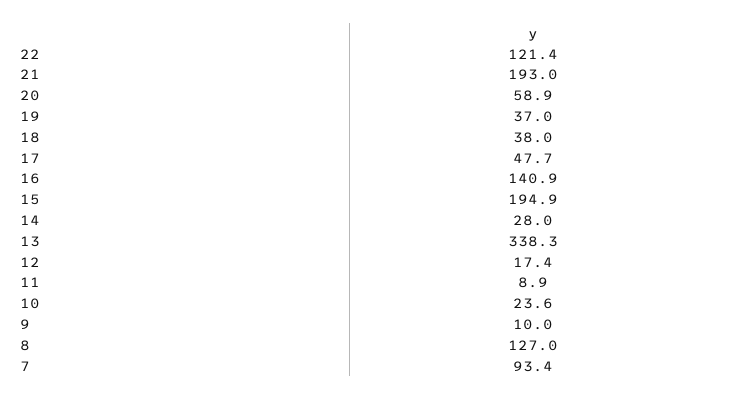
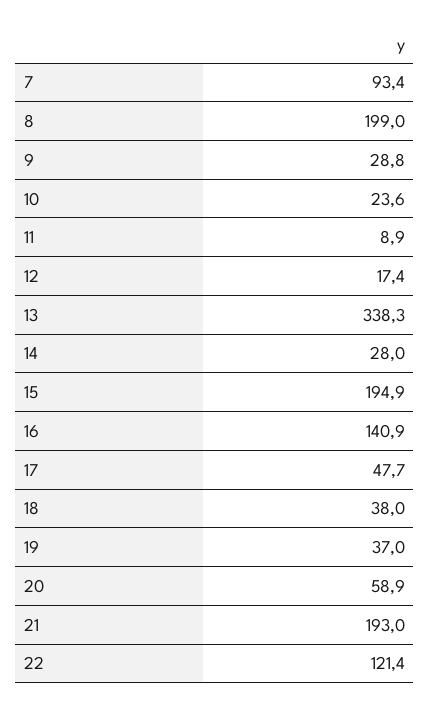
9: 10 -> 28.8
8: 127 -> 199

